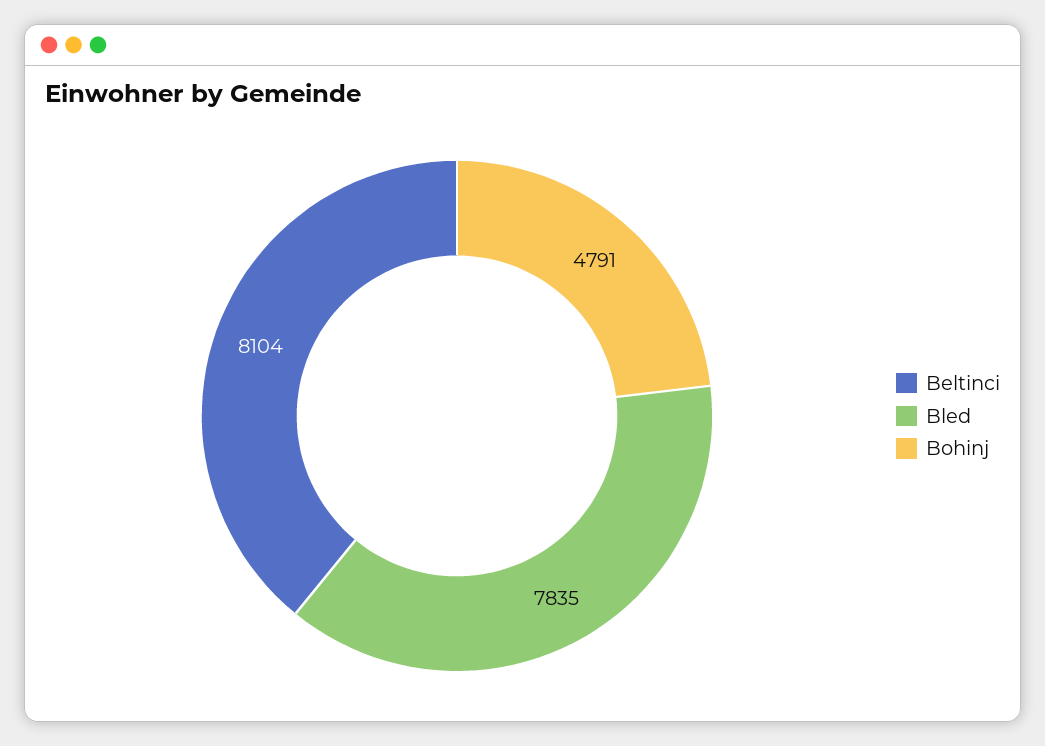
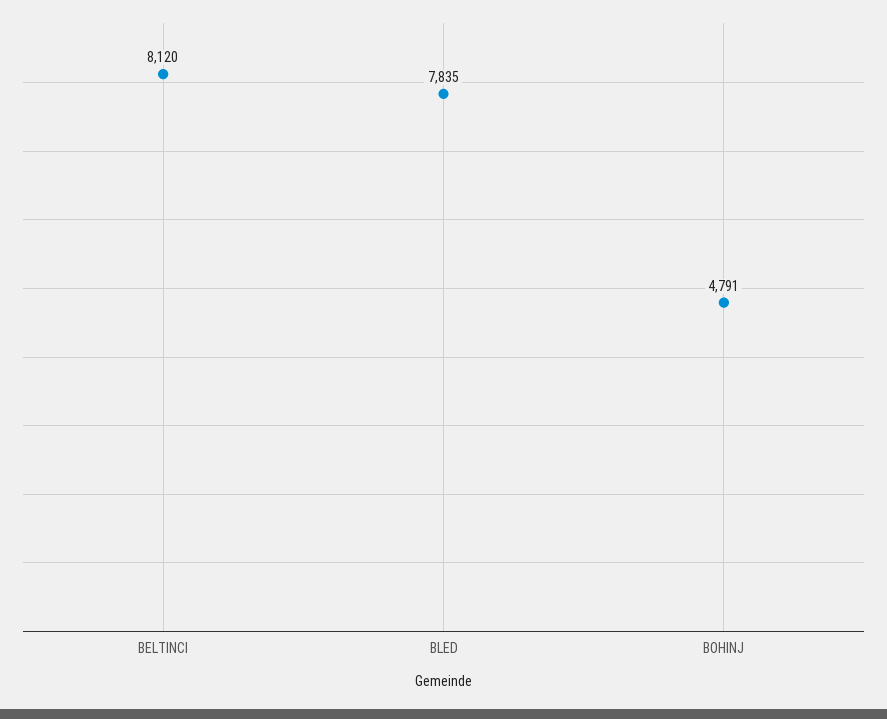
Beltinci: 8104 -> 8120

